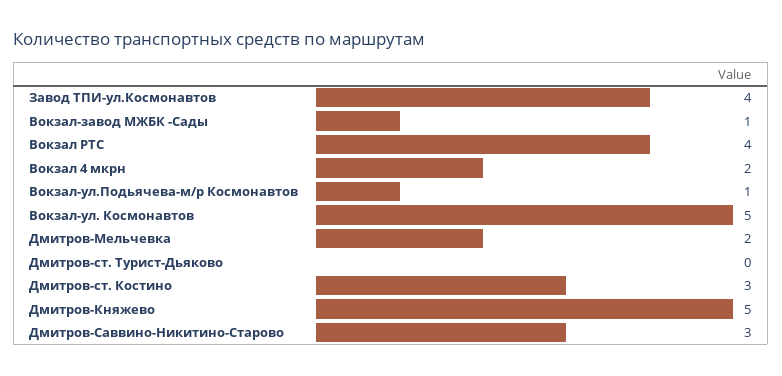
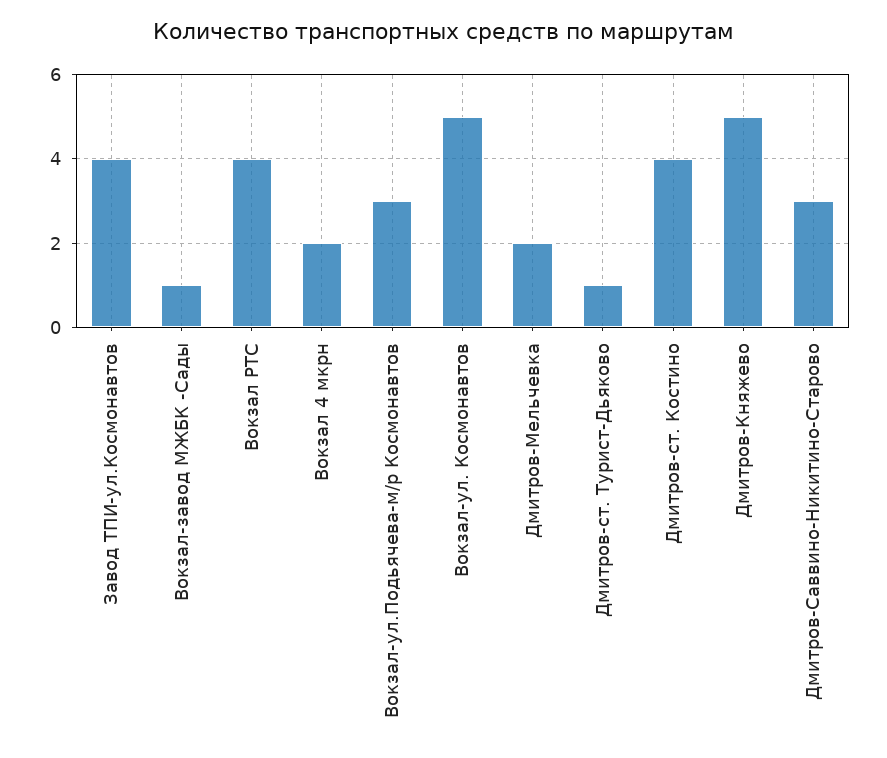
Вокзал-ул.Подьячева-м/р Космонавтов: 1 -> 3
Дмитров-ст. Турист-Дьяково: 0 -> 1
Дмитров-ст. Костино: 3 -> 4

